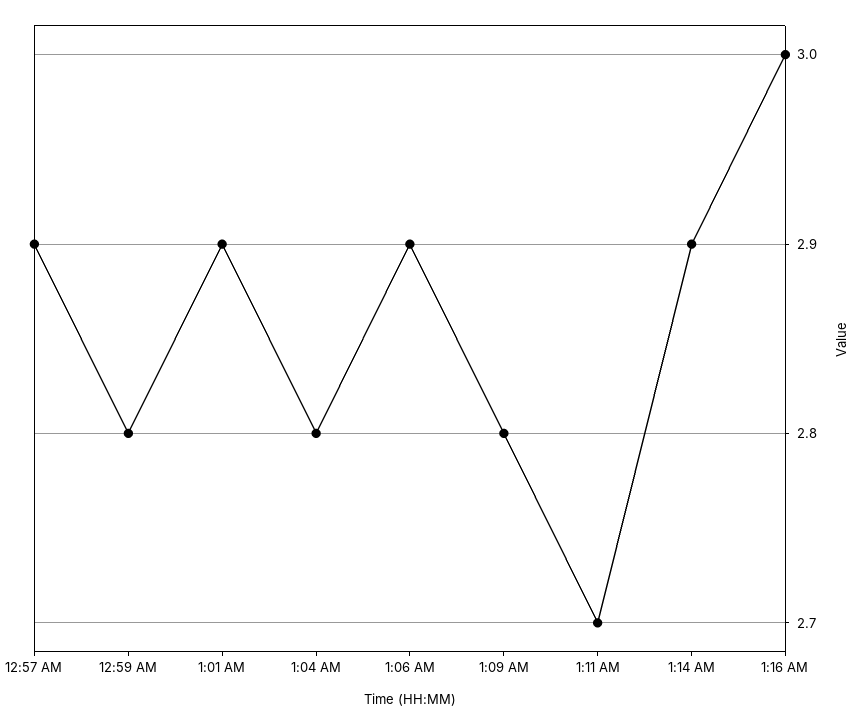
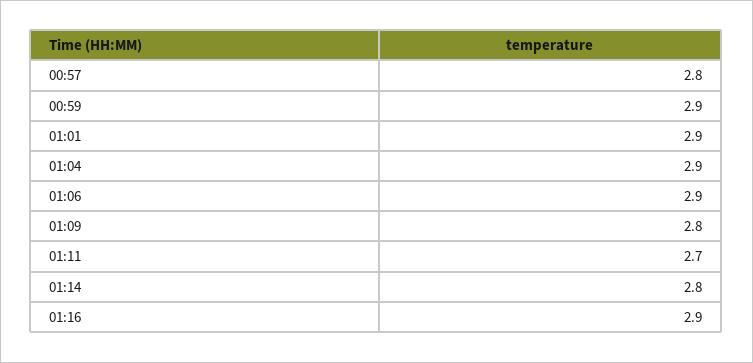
12:57 AM: 2.9 -> 2.8
12:59 AM: 2.8 -> 2.9
1:04 AM: 2.8 -> 2.9
1:14 AM: 2.9 -> 2.8
1:16 AM: 3 -> 2.9

